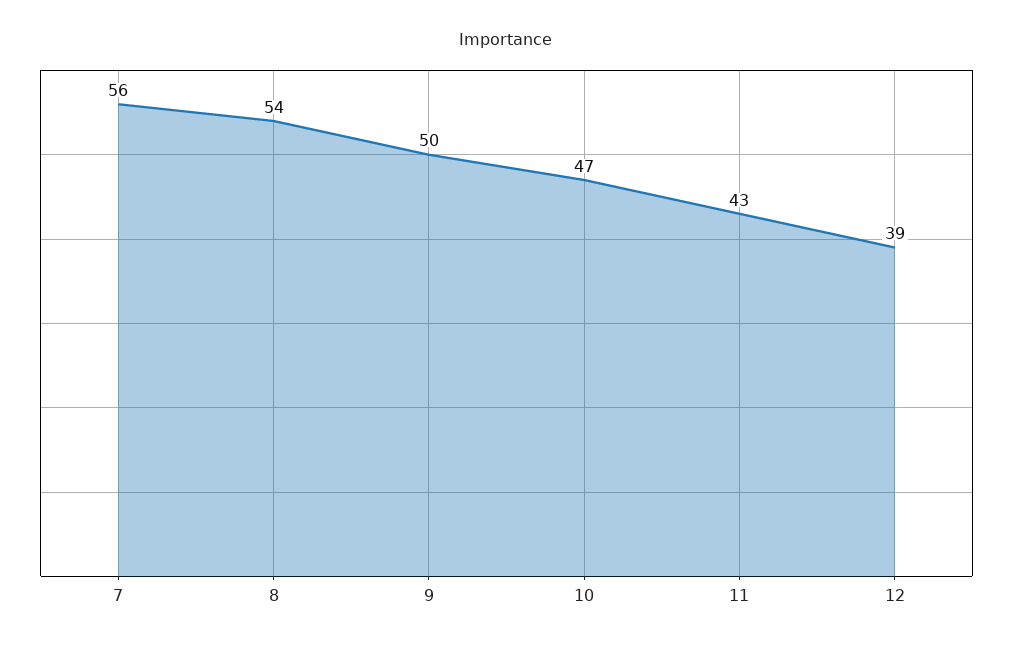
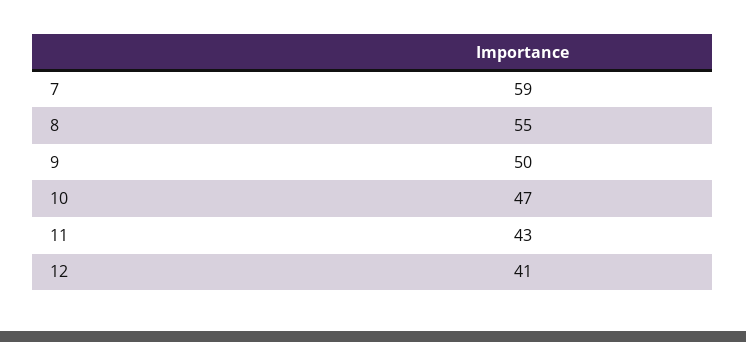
7: 56 -> 59
8: 54 -> 55
12: 39 -> 41

